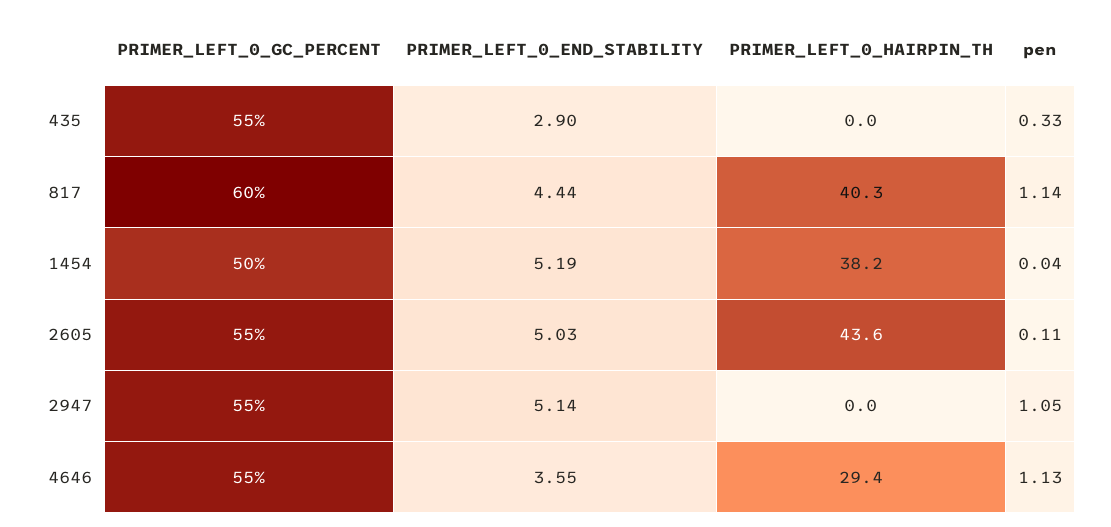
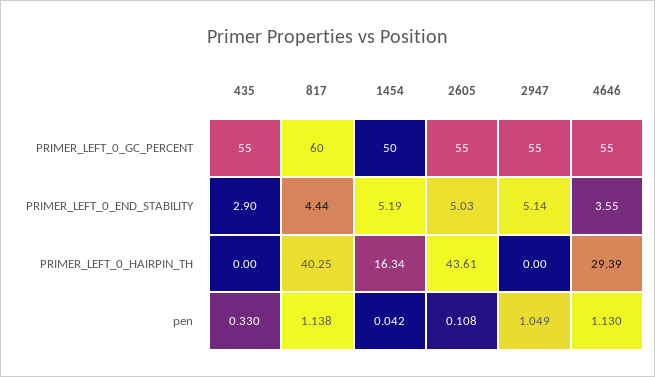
PRIMER_LEFT_0_HAIRPIN_TH, 1454: 38.2 -> 16.34

